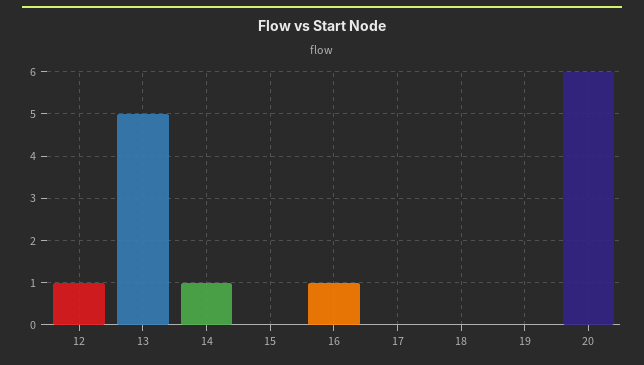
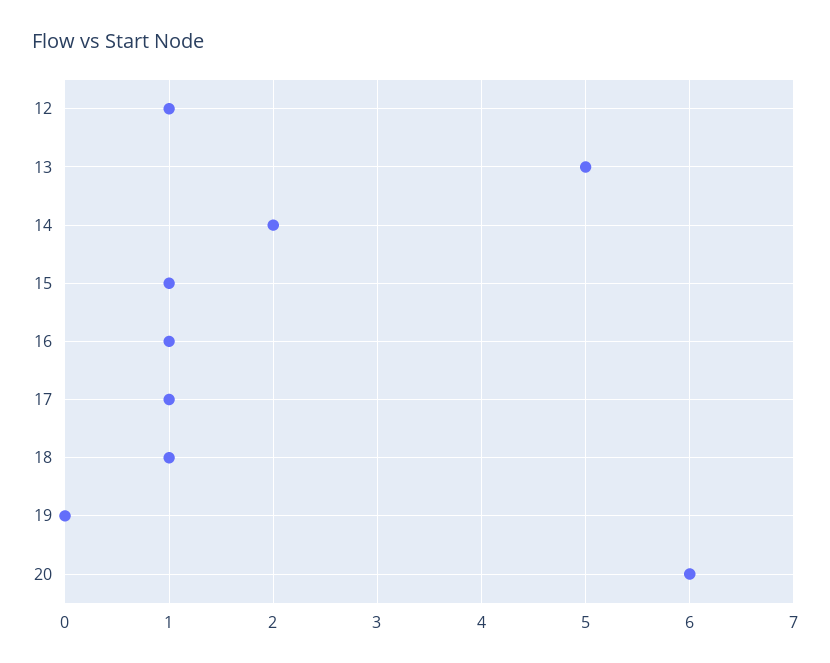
14: 1 -> 2
15: 0 -> 1
17: 0 -> 1
18: 0 -> 1

